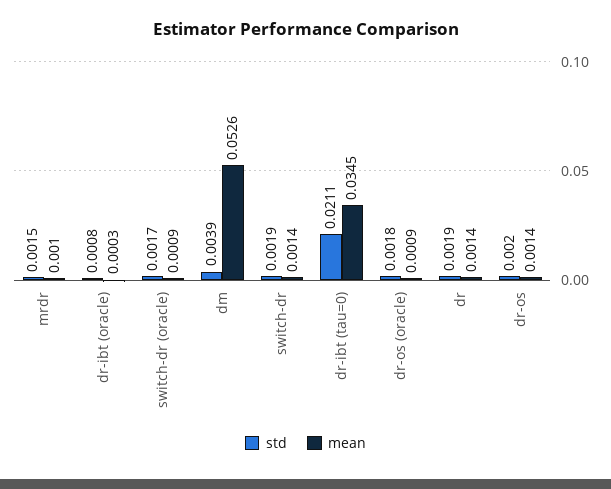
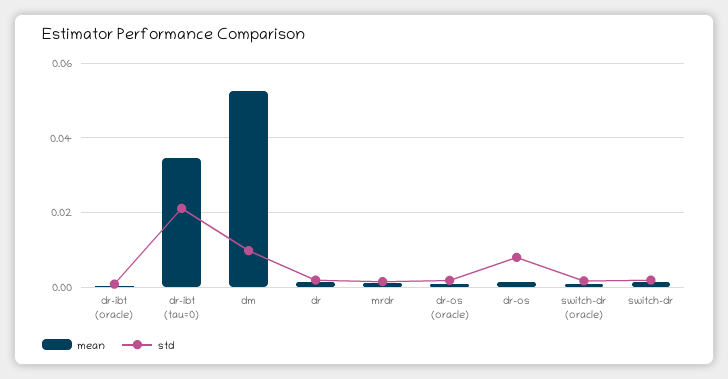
std, dm: 0.0039 -> 0.01
std, dr-os: 0.002 -> 0.008

